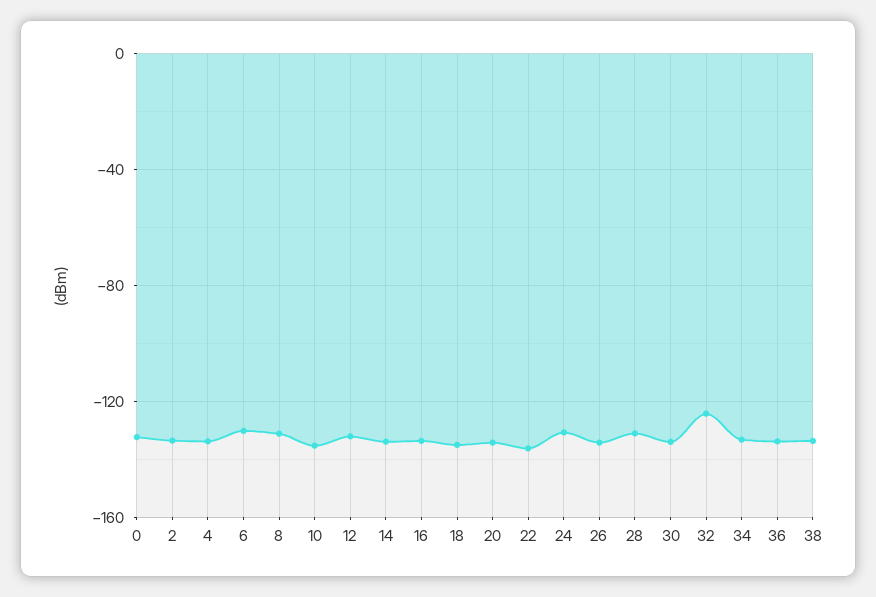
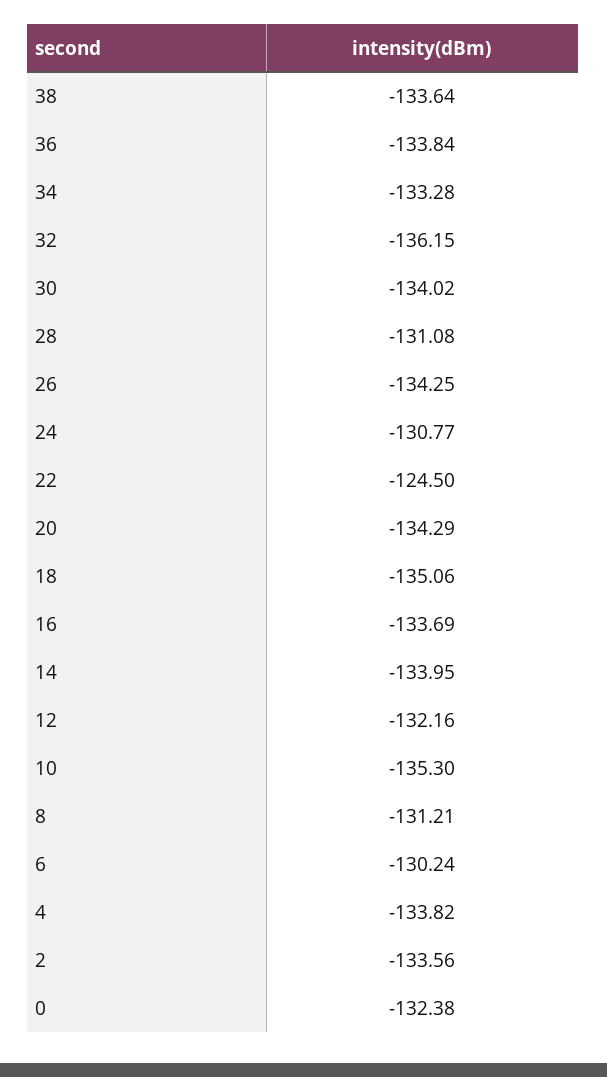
22: -135 -> -124.5
32: -125 -> -136.15

